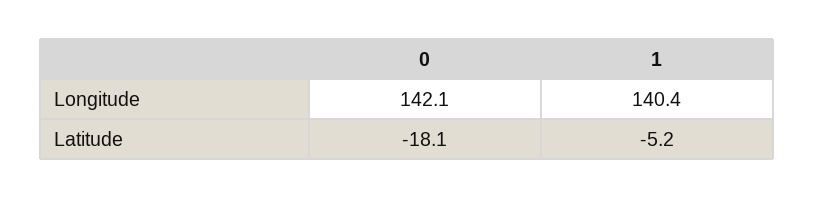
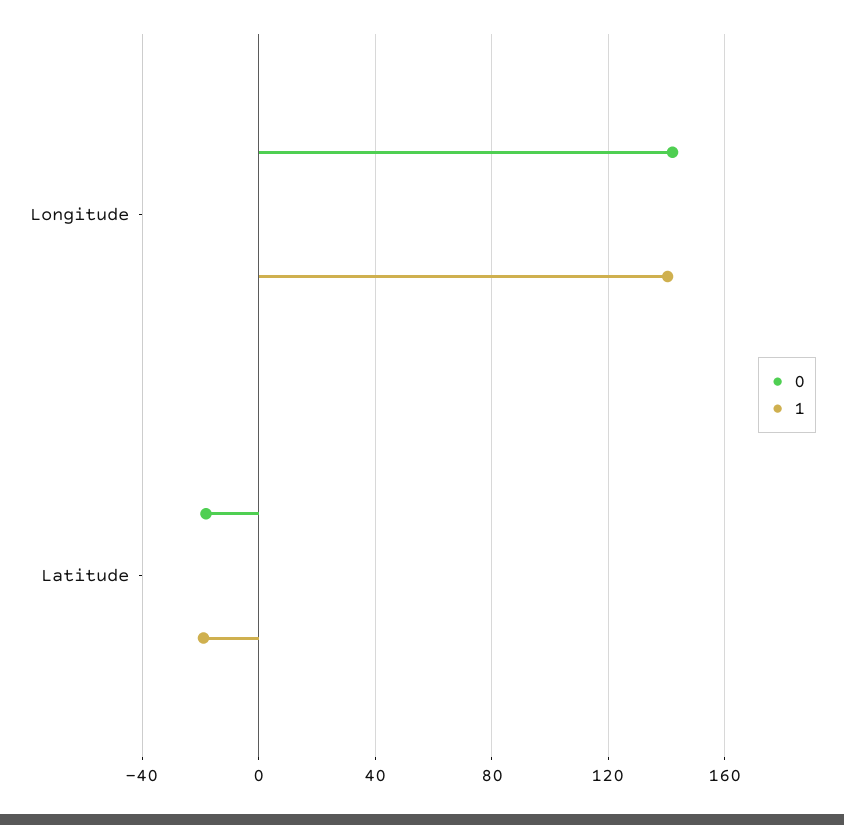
1, Latitude: -5.2 -> -20

